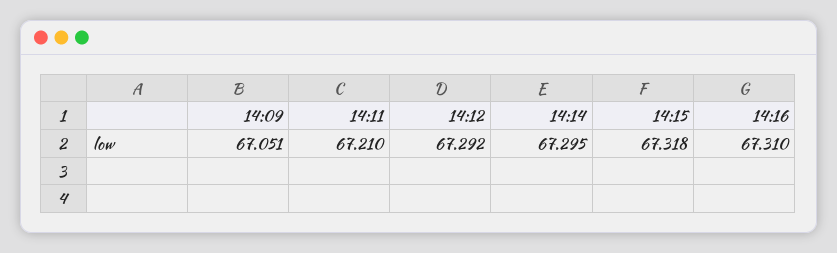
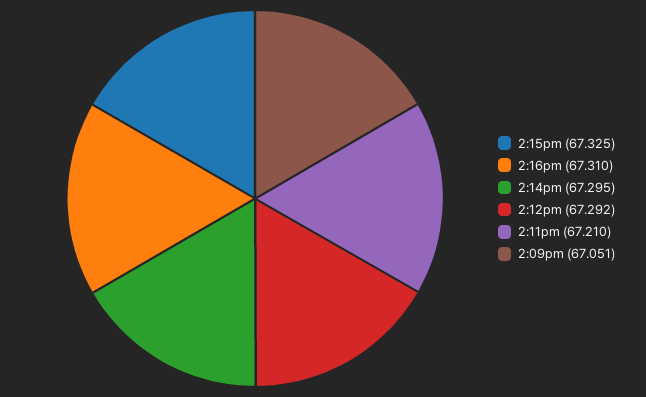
14:15: 67.318 -> 67.325

